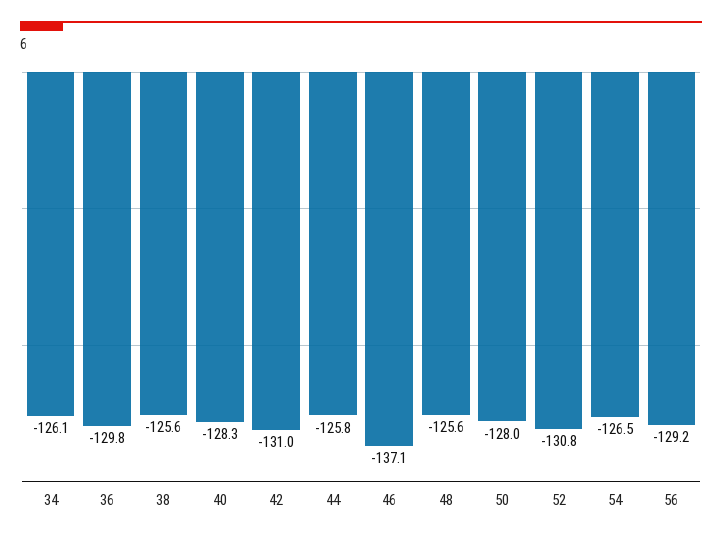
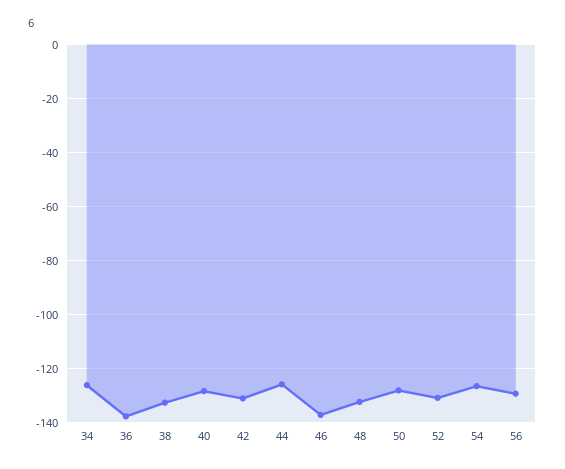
36: -129.8 -> -137.5
38: -125.6 -> -132.5
48: -125.6 -> -132.5

